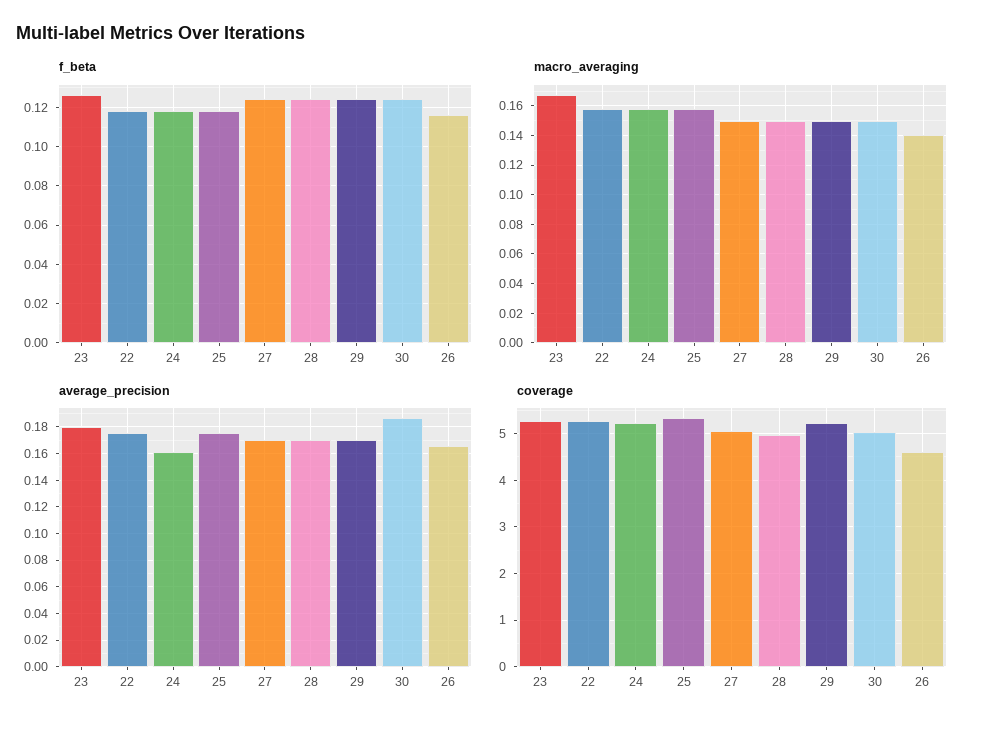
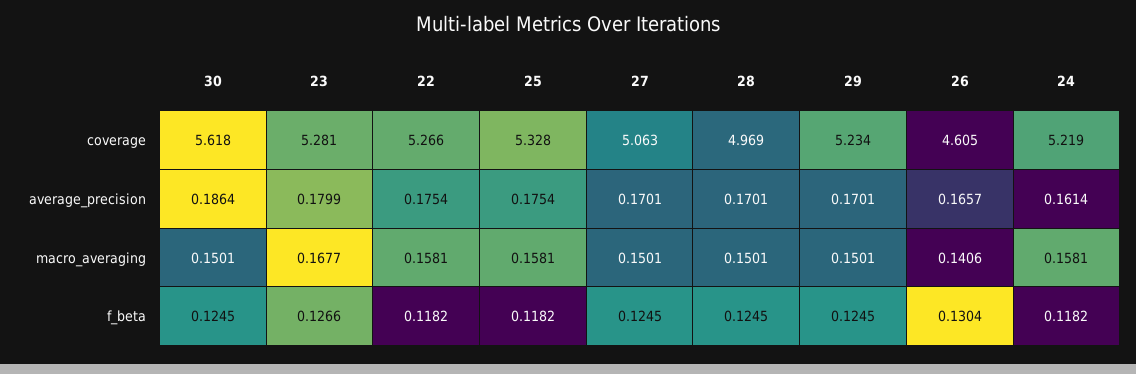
f_beta, 26: 0.115 -> 0.1304
coverage, 30: 5 -> 5.618

